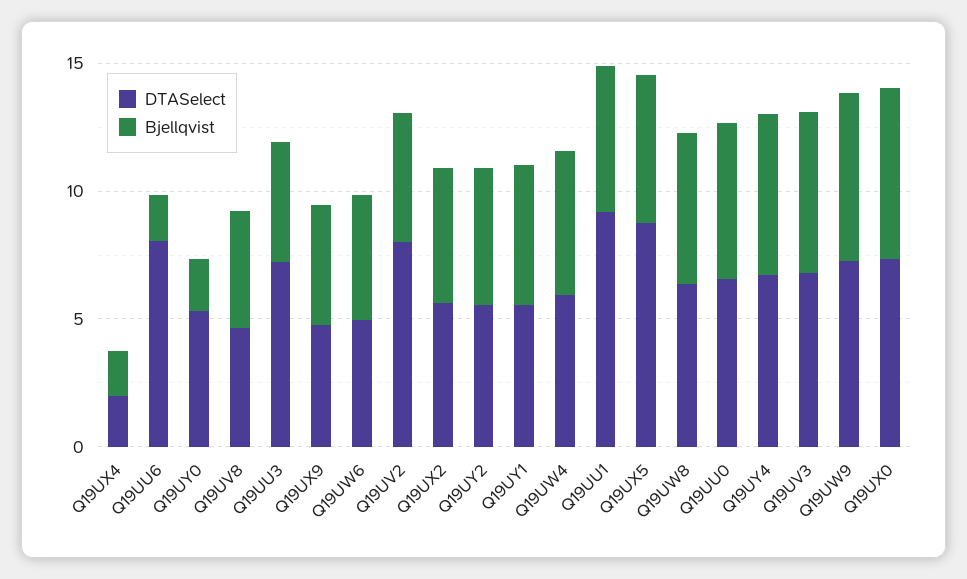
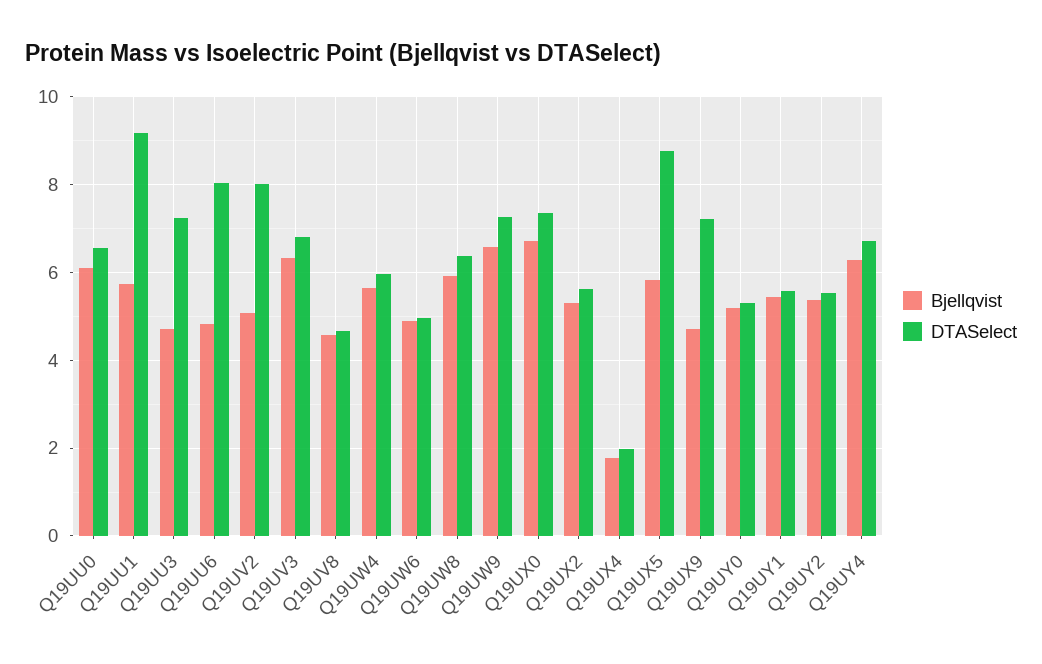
Bjellqvist, Q19UU6: 2 -> 4.8
Bjellqvist, Q19UY0: 2 -> 5.2
DTASelect, Q19UX9: 5 -> 7.2

